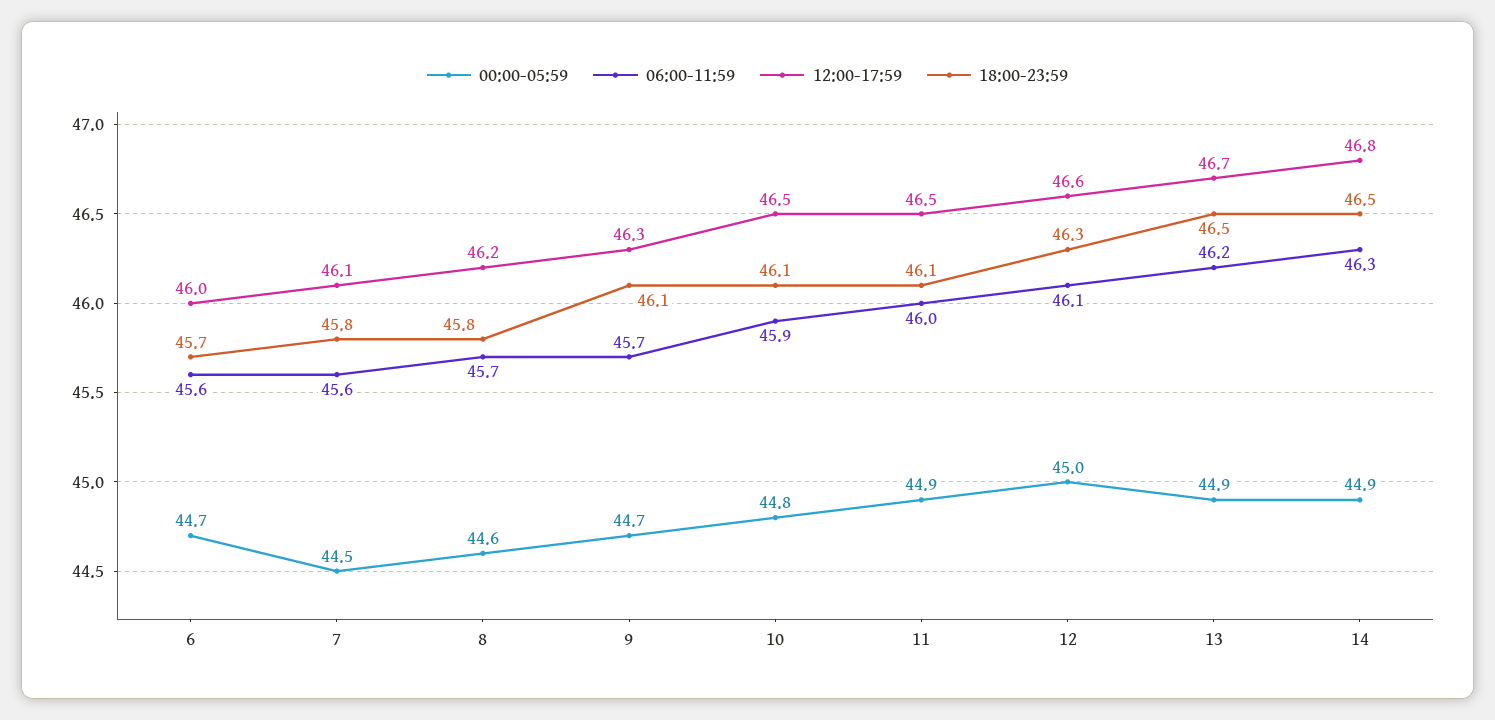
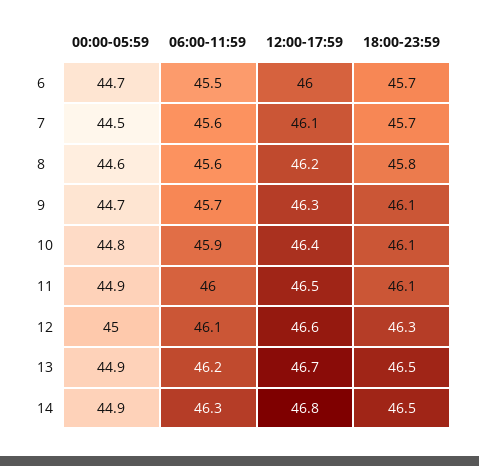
06:00-11:59, 6: 45.6 -> 45.5
18:00-23:59, 7: 45.8 -> 45.7
06:00-11:59, 8: 45.7 -> 45.6
12:00-17:59, 10: 46.5 -> 46.4

